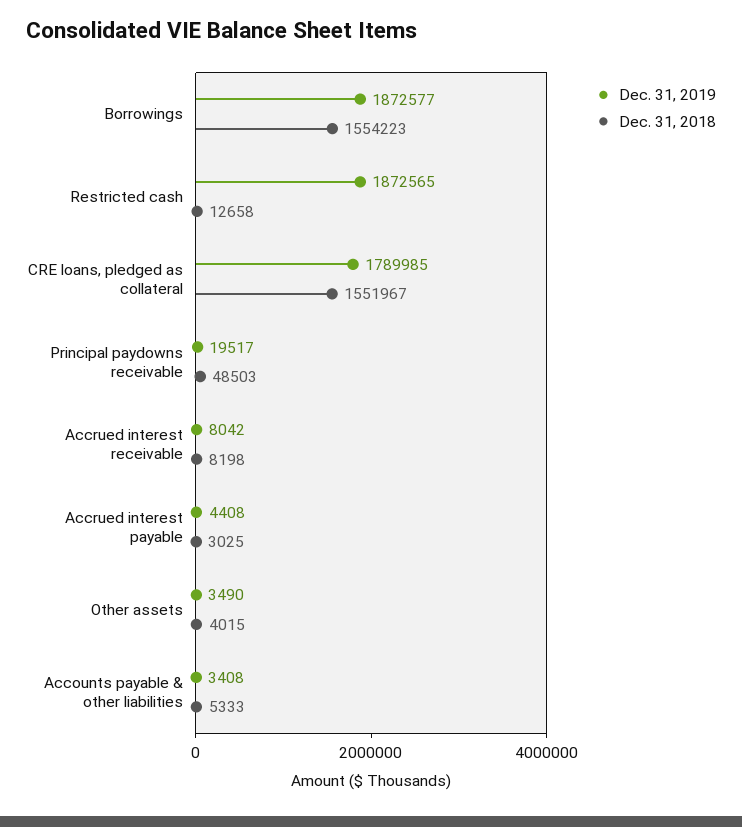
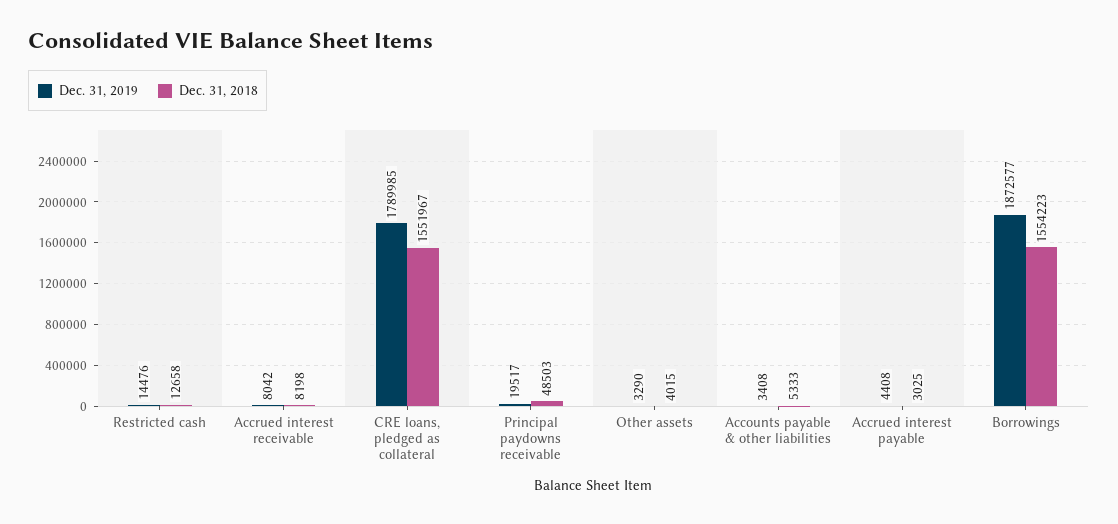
Dec. 31, 2019, Restricted cash: 1872565 -> 14476
Dec. 31, 2019, Other assets: 3490 -> 3290

